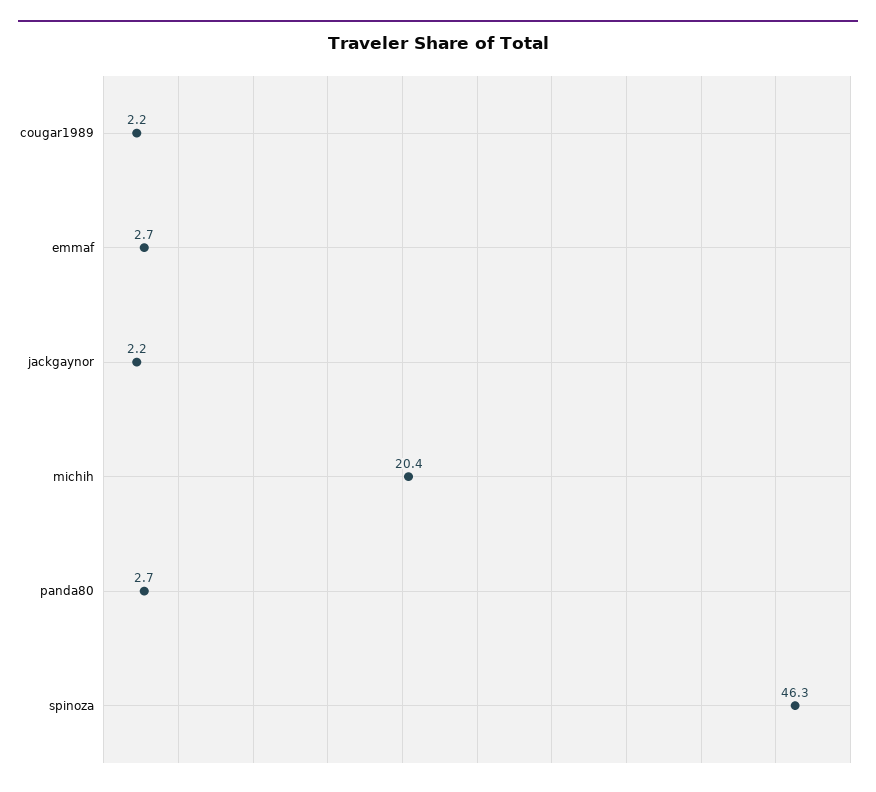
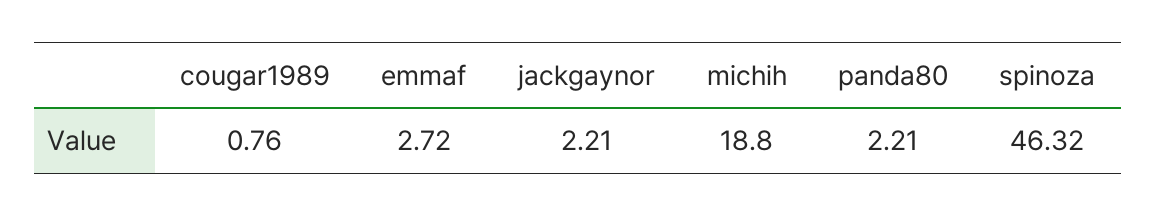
cougar1989: 2.2 -> 0.76
michih: 20.4 -> 18.8
panda80: 2.7 -> 2.21

